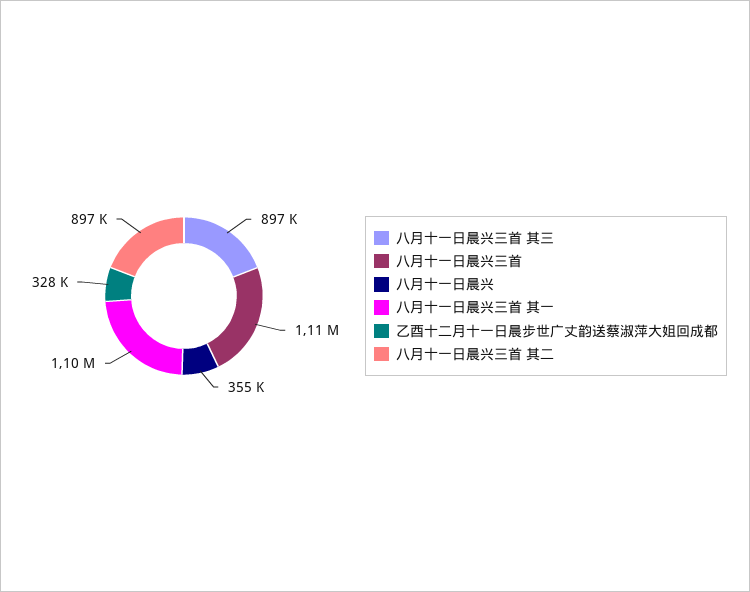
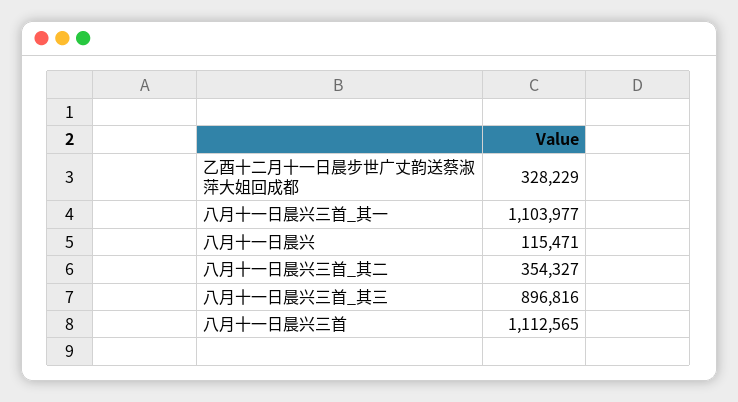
八月十一日晨兴: 355000 -> 115471
八月十一日晨兴三首 其二: 897000 -> 354327

